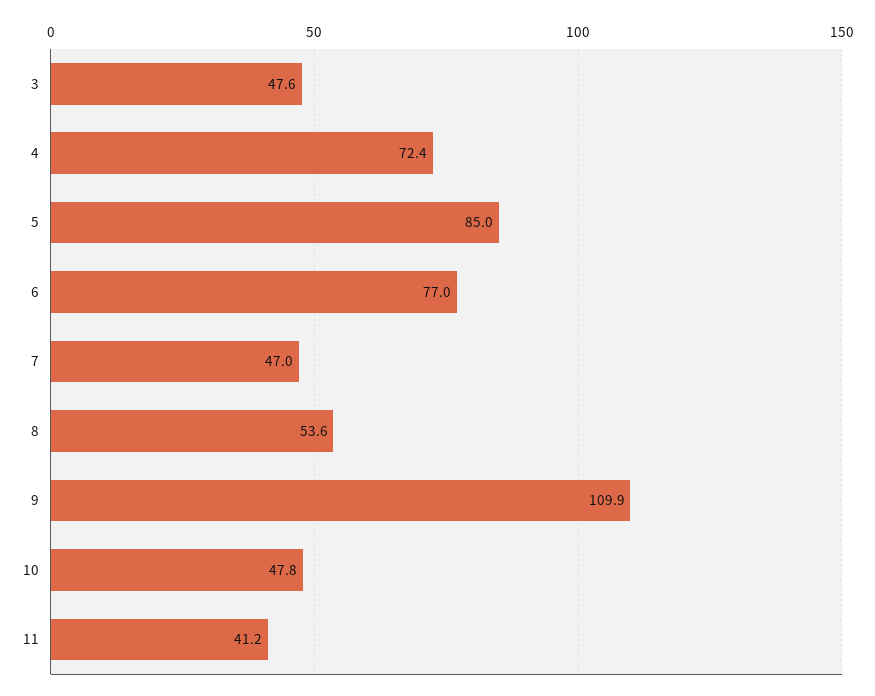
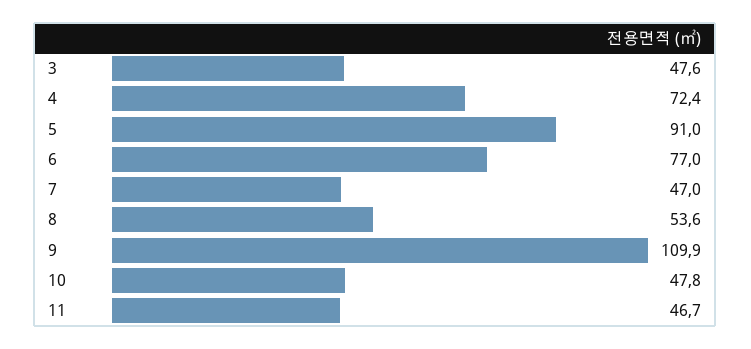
5: 85 -> 91
11: 41.2 -> 46.7

